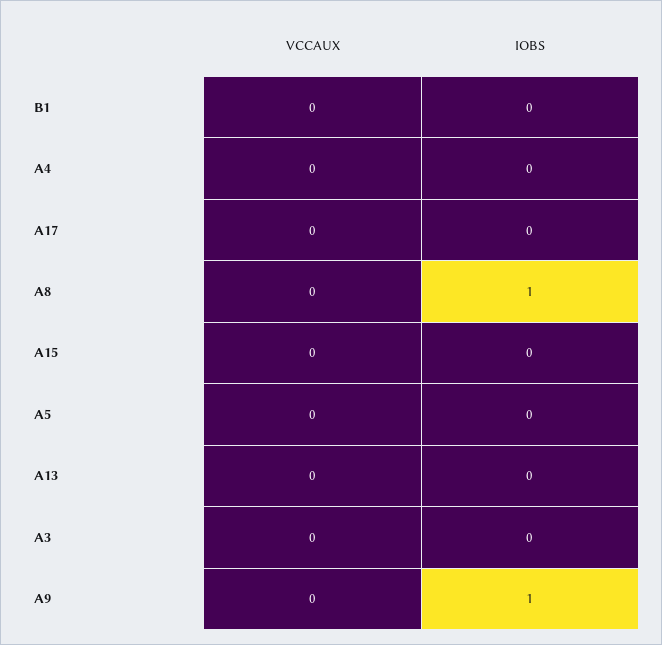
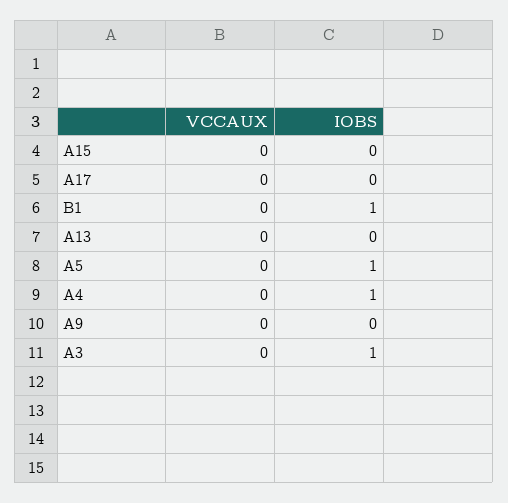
IOBS, B1: 0 -> 1
IOBS, A4: 0 -> 1
VCCAUX, A8: 0 -> none
IOBS, A8: 1 -> none
IOBS, A5: 0 -> 1
IOBS, A3: 0 -> 1
IOBS, A9: 1 -> 0

